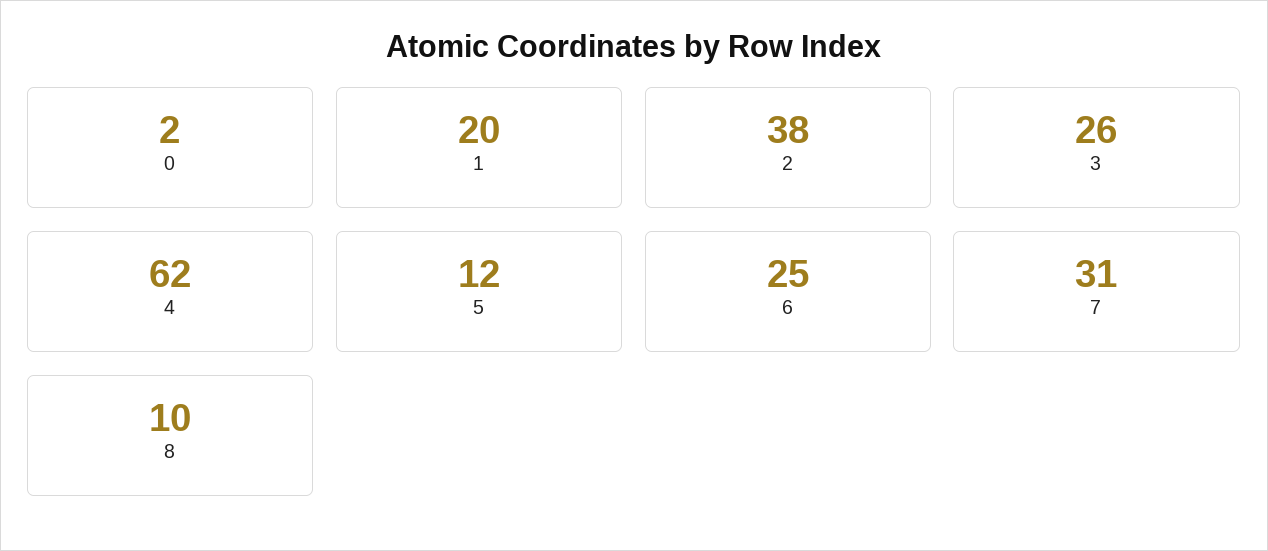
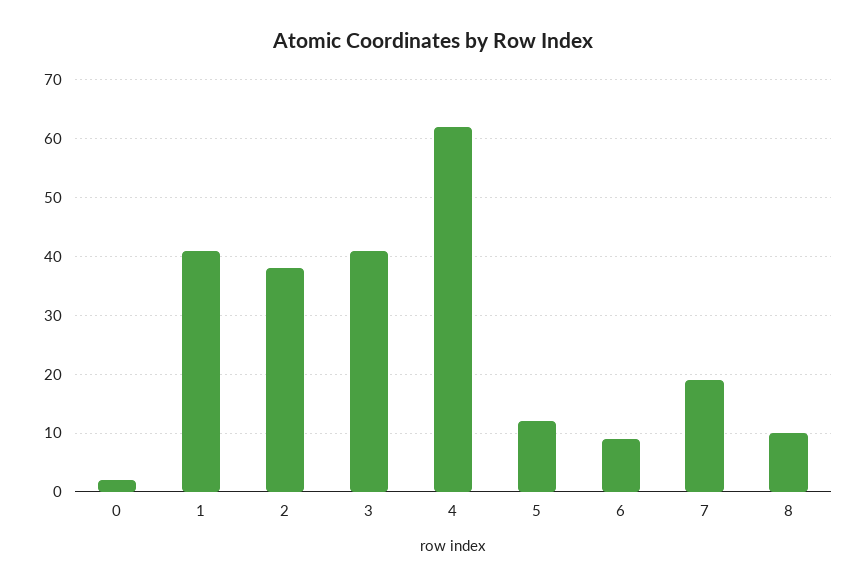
1: 20 -> 40
3: 26 -> 40
6: 25 -> 10
7: 31 -> 20

